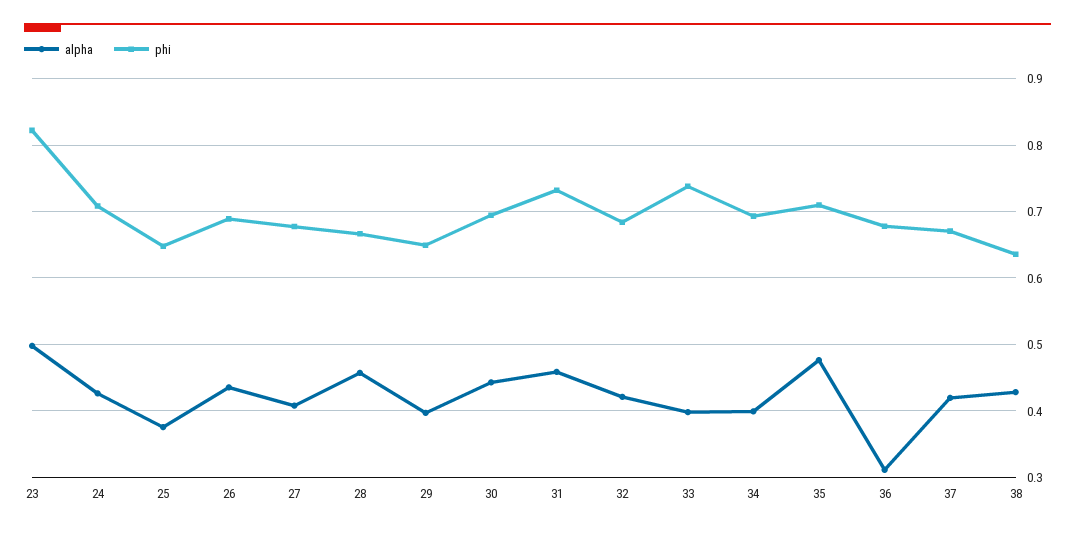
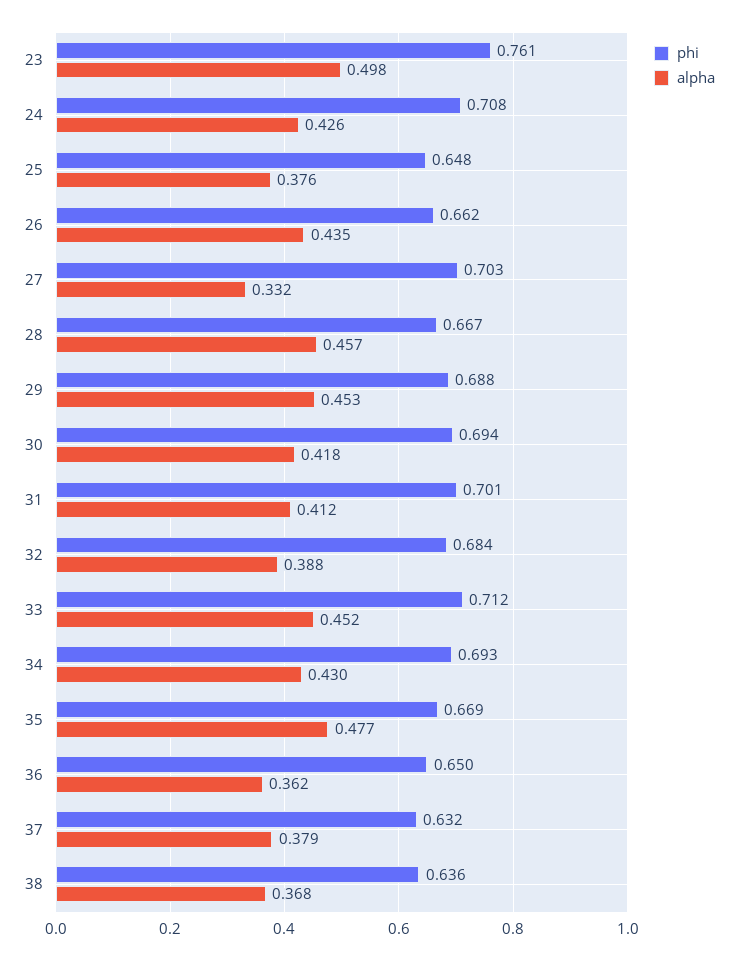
phi, 23: 0.82 -> 0.761
phi, 26: 0.69 -> 0.662
alpha, 27: 0.41 -> 0.332
phi, 27: 0.68 -> 0.703
alpha, 29: 0.4 -> 0.453
phi, 29: 0.65 -> 0.688
alpha, 30: 0.44 -> 0.418
alpha, 31: 0.46 -> 0.412
phi, 31: 0.73 -> 0.701
alpha, 32: 0.42 -> 0.388
alpha, 33: 0.4 -> 0.452
phi, 33: 0.74 -> 0.712
alpha, 34: 0.4 -> 0.43
phi, 35: 0.71 -> 0.669
alpha, 36: 0.31 -> 0.362
phi, 36: 0.68 -> 0.65
alpha, 37: 0.42 -> 0.379
phi, 37: 0.67 -> 0.632
alpha, 38: 0.43 -> 0.368

